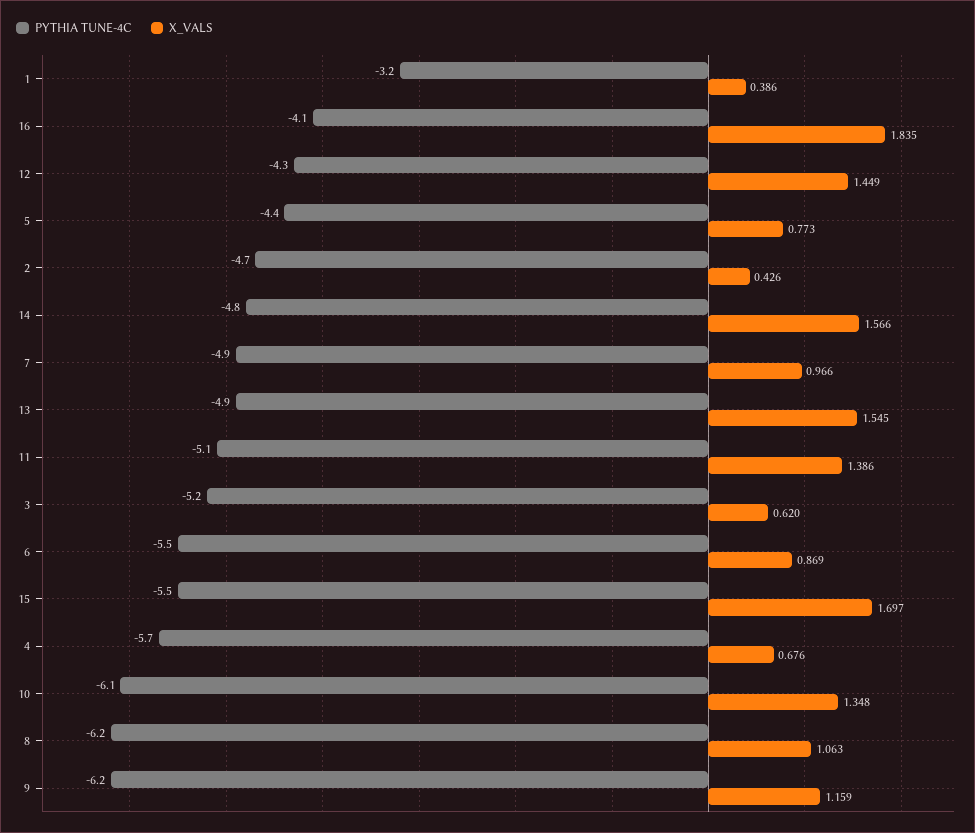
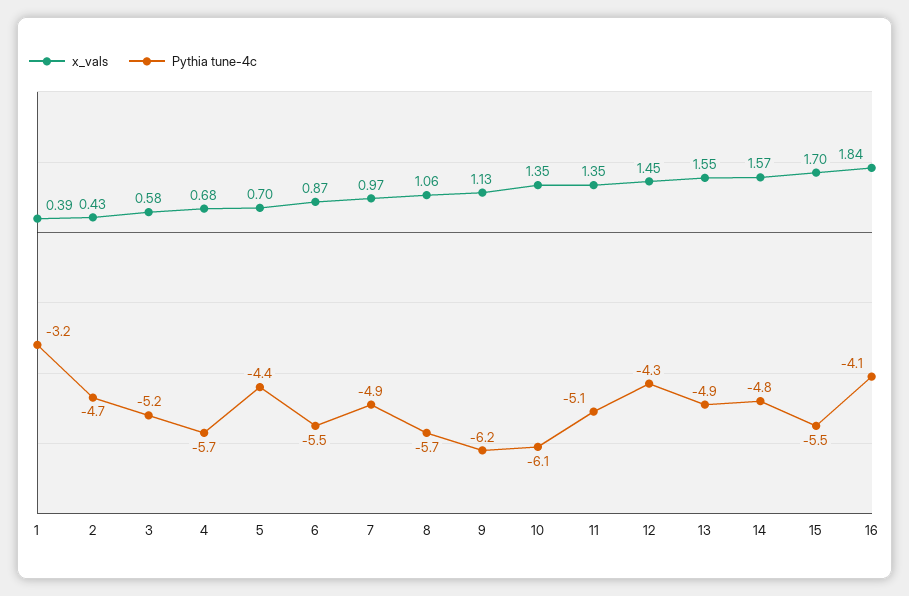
X_VALS, 5: 0.773 -> 0.7
X_VALS, 11: 1.386 -> 1.35
X_VALS, 3: 0.62 -> 0.58
PYTHIA TUNE-4C, 8: -6.2 -> -5.7
X_VALS, 9: 1.159 -> 1.13

